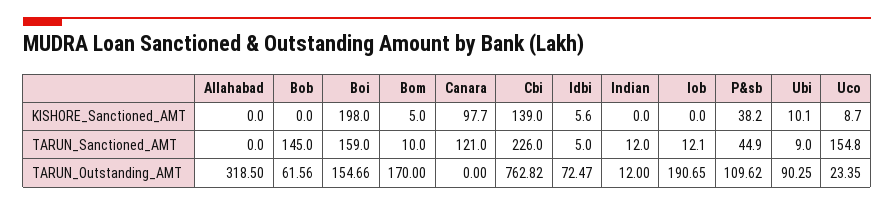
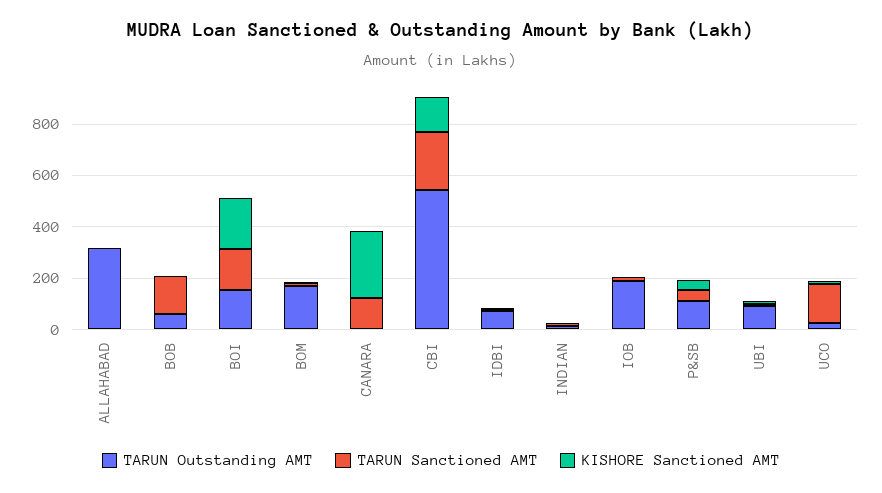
KISHORE_Sanctioned_AMT, Canara: 97.7 -> 250
TARUN_Outstanding_AMT, Cbi: 762.82 -> 550

